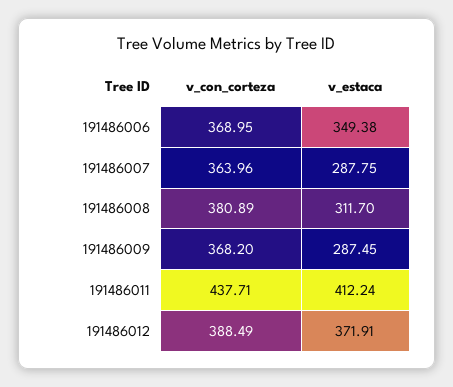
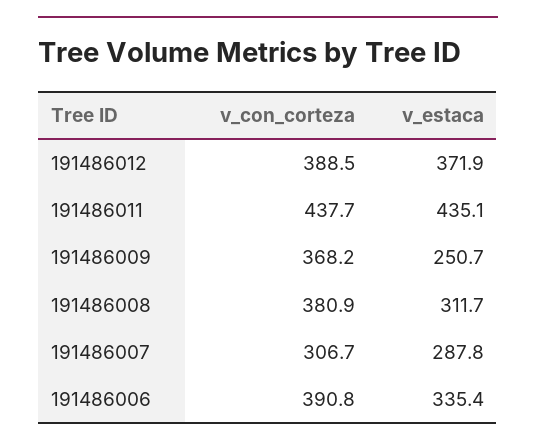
v_con_corteza, 191486006: 368.95 -> 390.8
v_estaca, 191486006: 349.38 -> 335.4
v_con_corteza, 191486007: 363.96 -> 306.7
v_estaca, 191486009: 287.45 -> 250.7
v_estaca, 191486011: 412.24 -> 435.1

